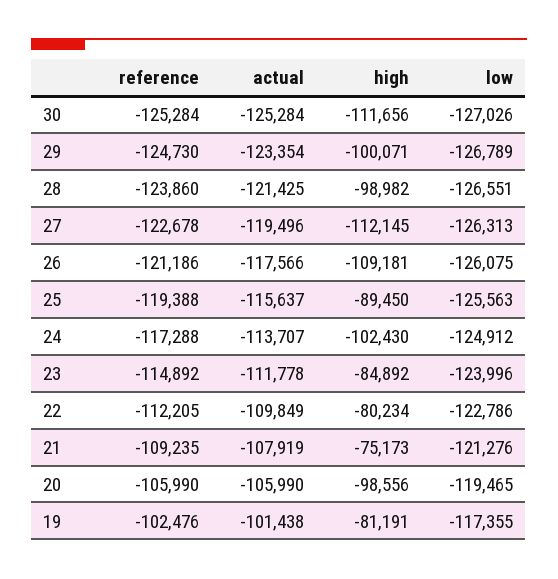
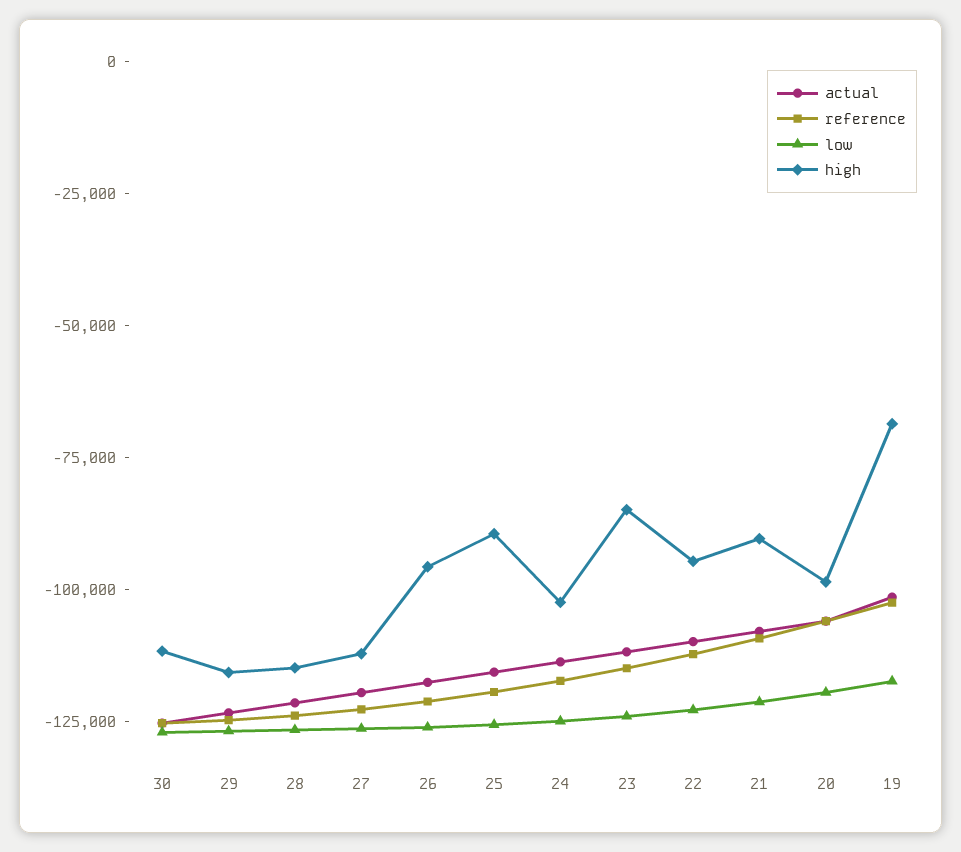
high, 29: -100071 -> -115000
high, 28: -98982 -> -115000
high, 26: -109181 -> -95000
high, 22: -80234 -> -95000
high, 21: -75173 -> -90000
high, 19: -81191 -> -70000

